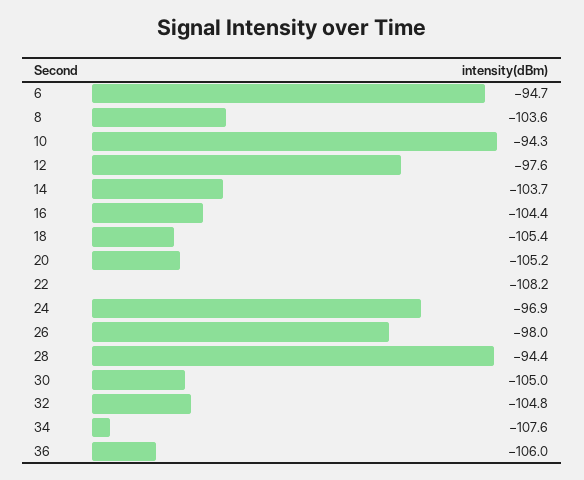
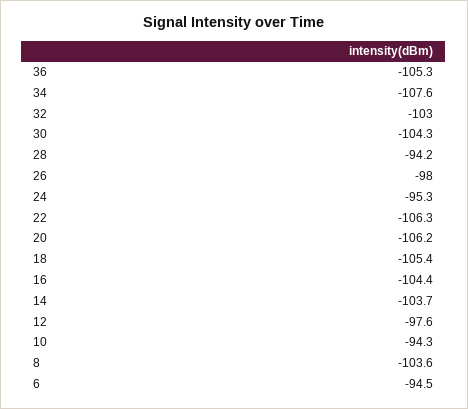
6: -94.7 -> -94.5
20: -105.2 -> -106.2
22: -108.2 -> -106.3
24: -96.9 -> -95.3
28: -94.4 -> -94.2
30: -105 -> -104.3
32: -104.8 -> -103
36: -106 -> -105.3

